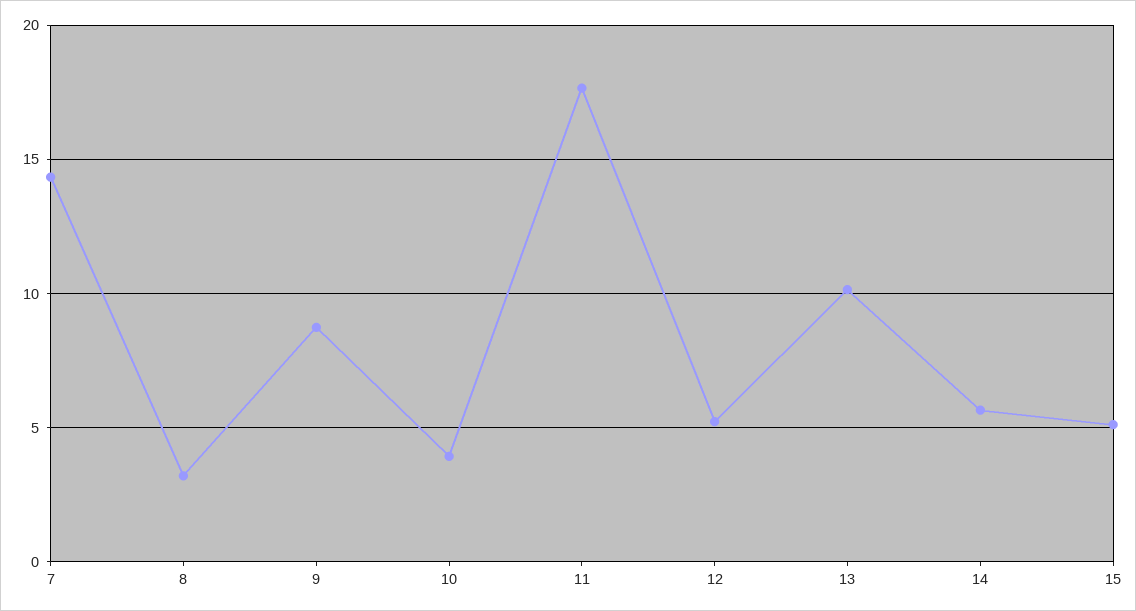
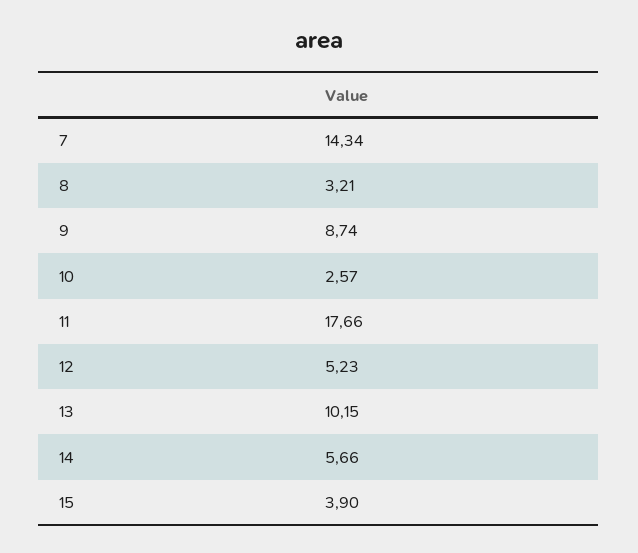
10: 4 -> 2.57
15: 5 -> 3.9

